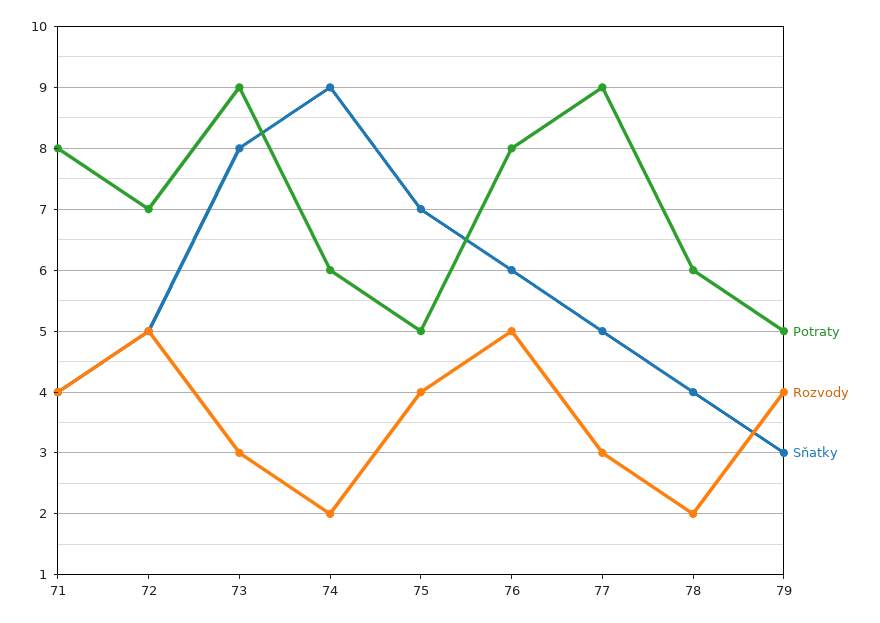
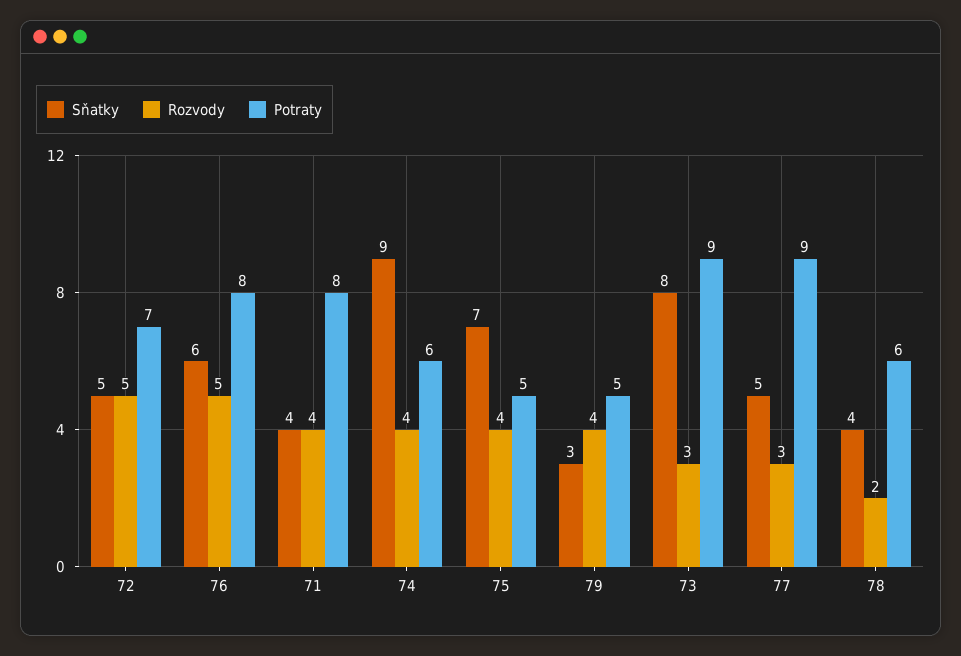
Rozvody, 74: 2 -> 4

